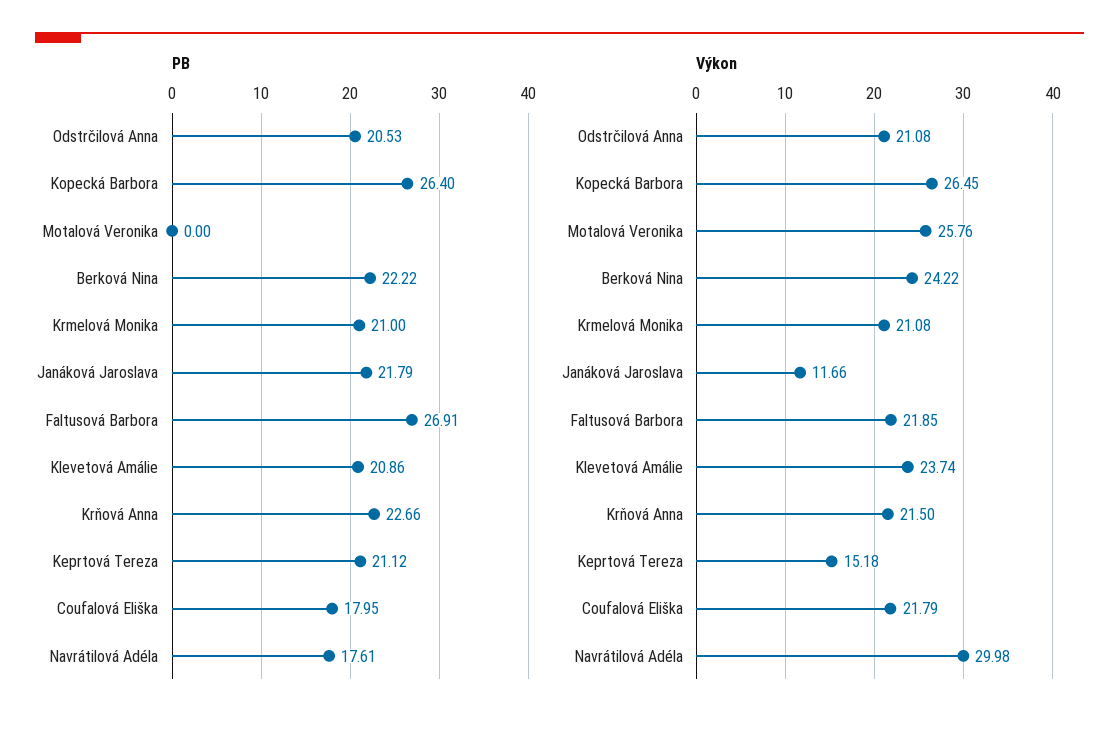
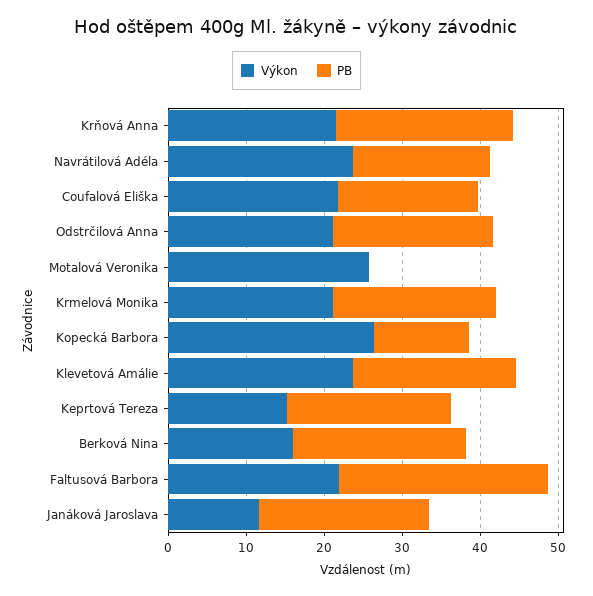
PB, Kopecká Barbora: 26.4 -> 12
Výkon, Berková Nina: 24.22 -> 16
Výkon, Navrátilová Adéla: 29.98 -> 24

